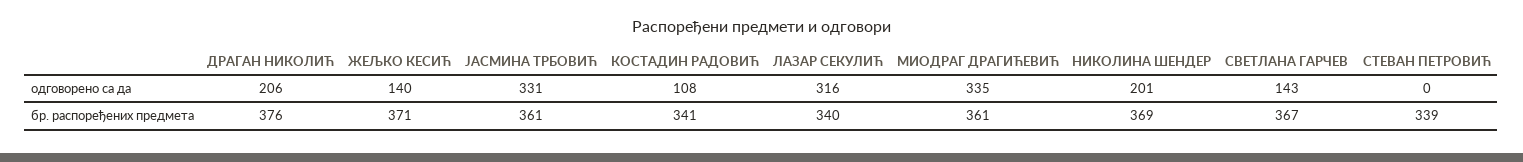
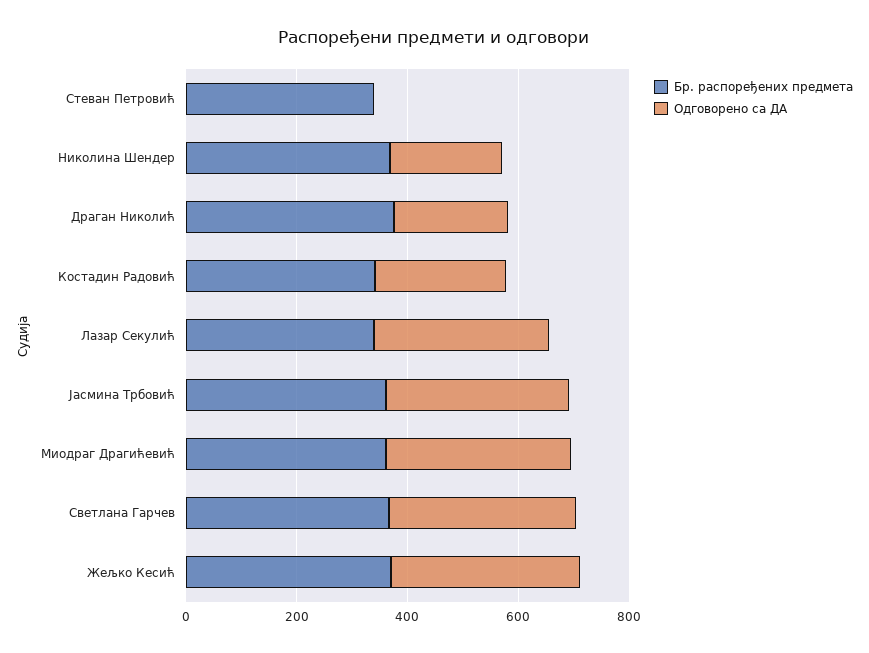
одговорено са да, ЖЕЉКО КЕСИЋ: 140 -> 350
одговорено са да, КОСТАДИН РАДОВИЋ: 108 -> 250
одговорено са да, СВЕТЛАНА ГАРЧЕВ: 143 -> 350

